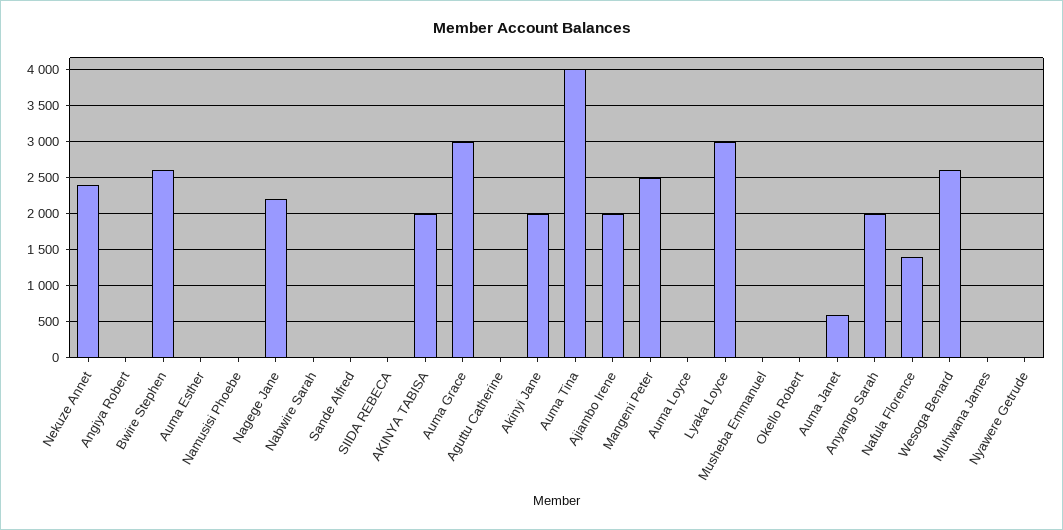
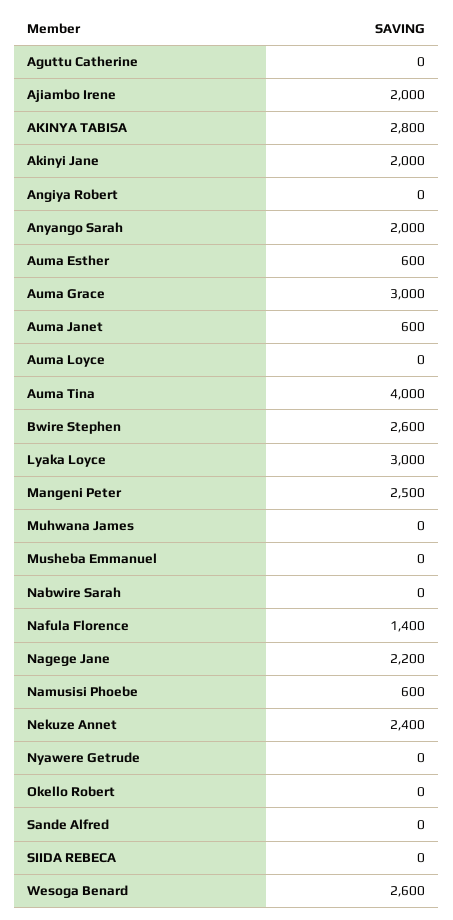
Auma Esther: 0 -> 600
Namusisi Phoebe: 0 -> 600
AKINYA TABISA: 2000 -> 2800

